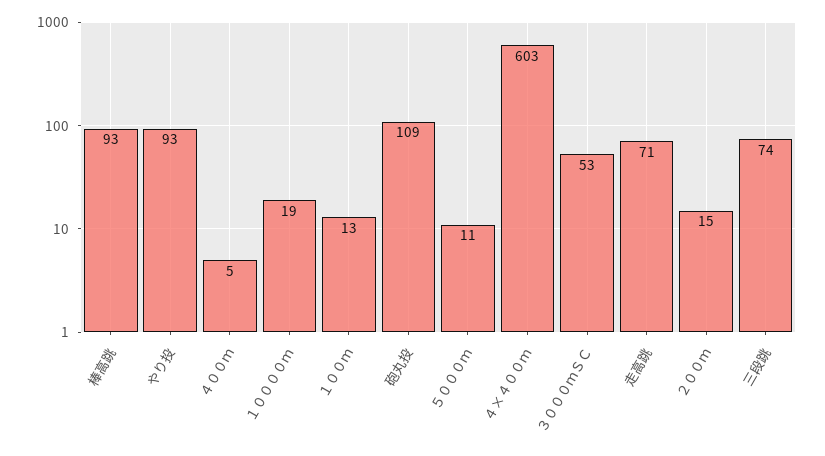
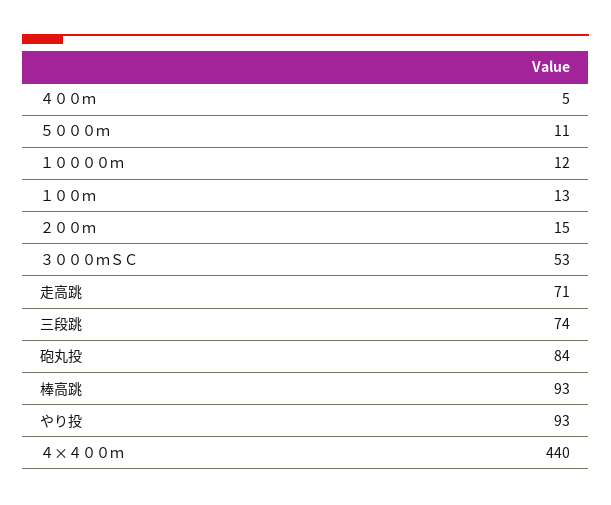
１００００ｍ: 19 -> 12
砲丸投: 109 -> 84
４×４００ｍ: 603 -> 440

